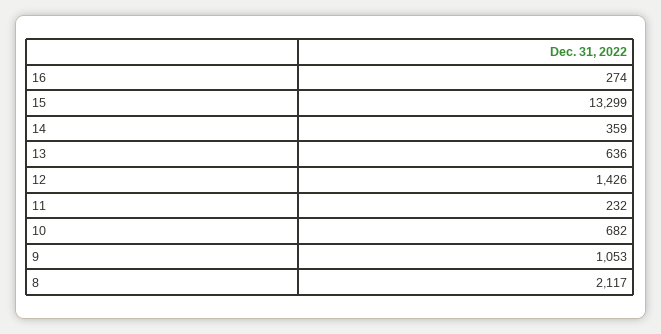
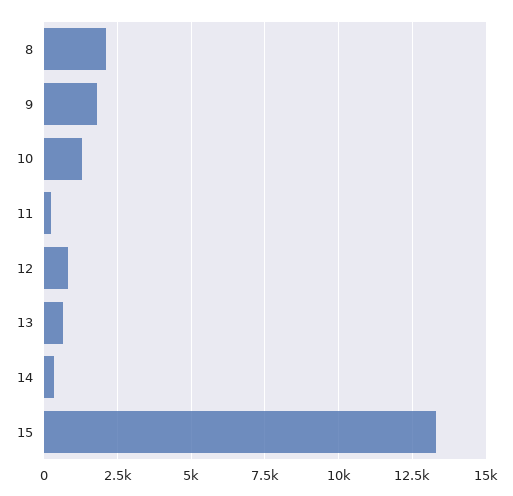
16: 274 -> none
12: 1426 -> 750
10: 682 -> 1250
9: 1053 -> 1750

